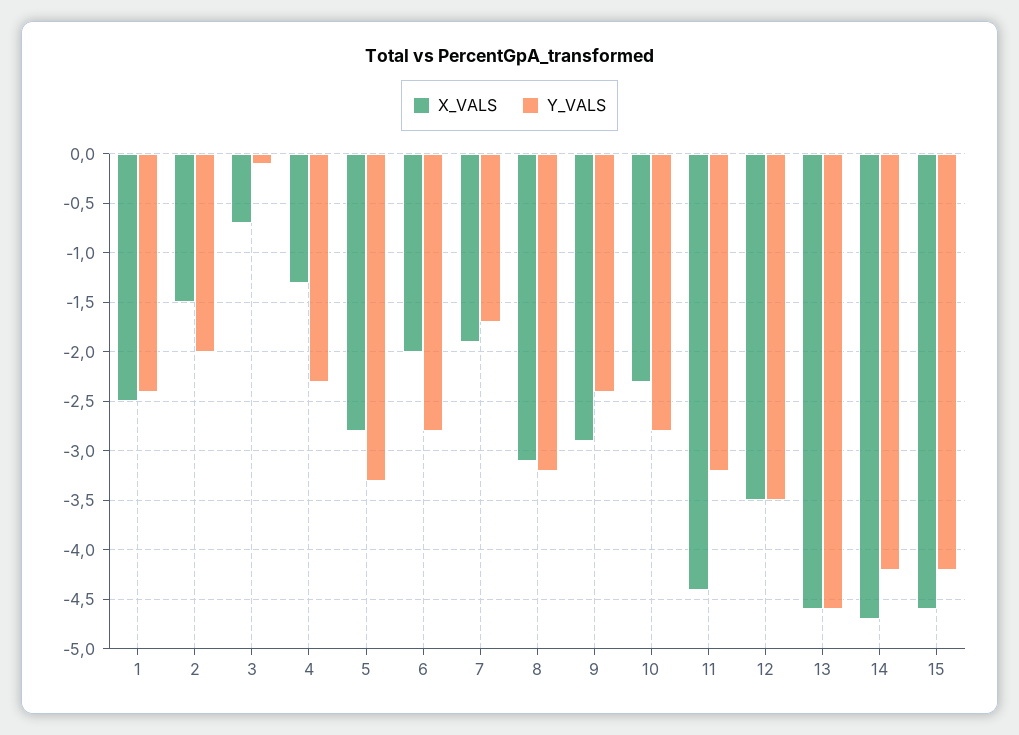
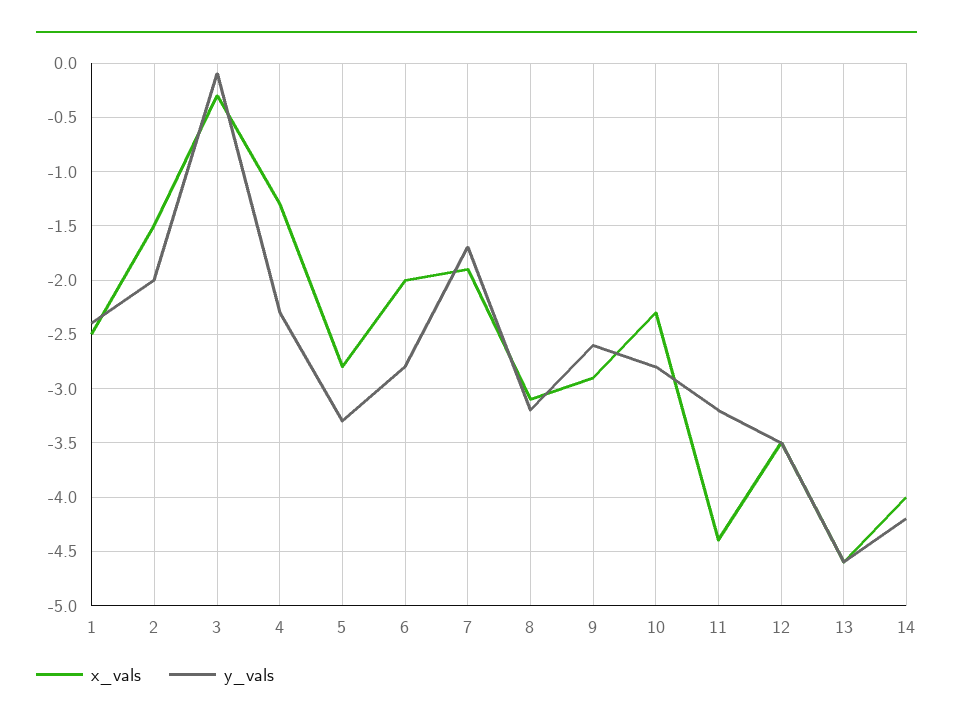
X_VALS, 3: -0.7 -> -0.3
Y_VALS, 9: -2.4 -> -2.6
X_VALS, 14: -4.7 -> -4
X_VALS, 15: -4.6 -> none
Y_VALS, 15: -4.2 -> none

